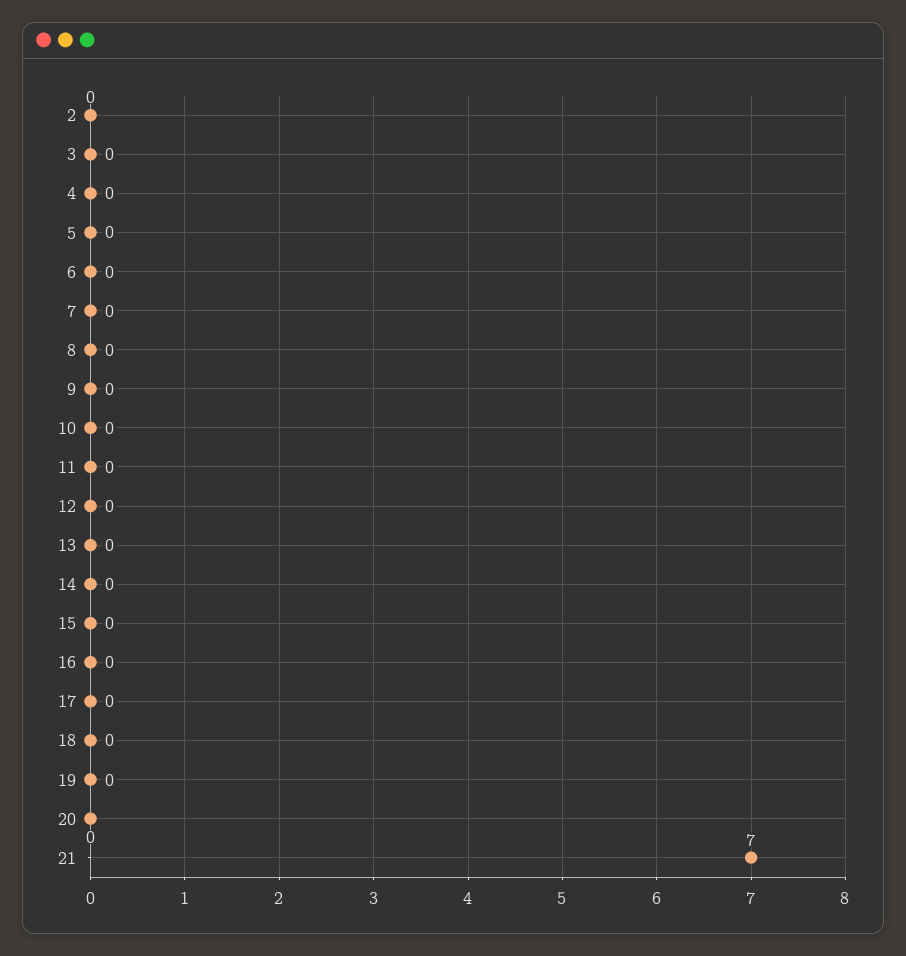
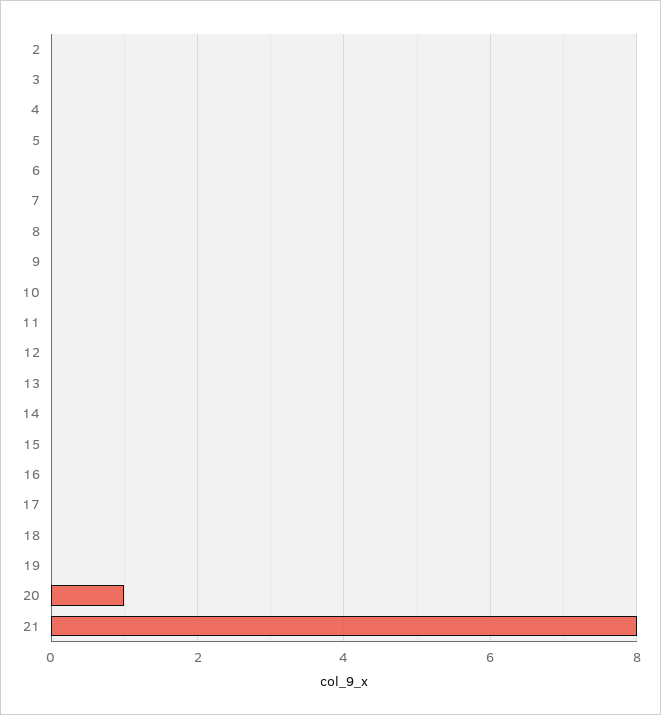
20: 0 -> 1
21: 7 -> 8

